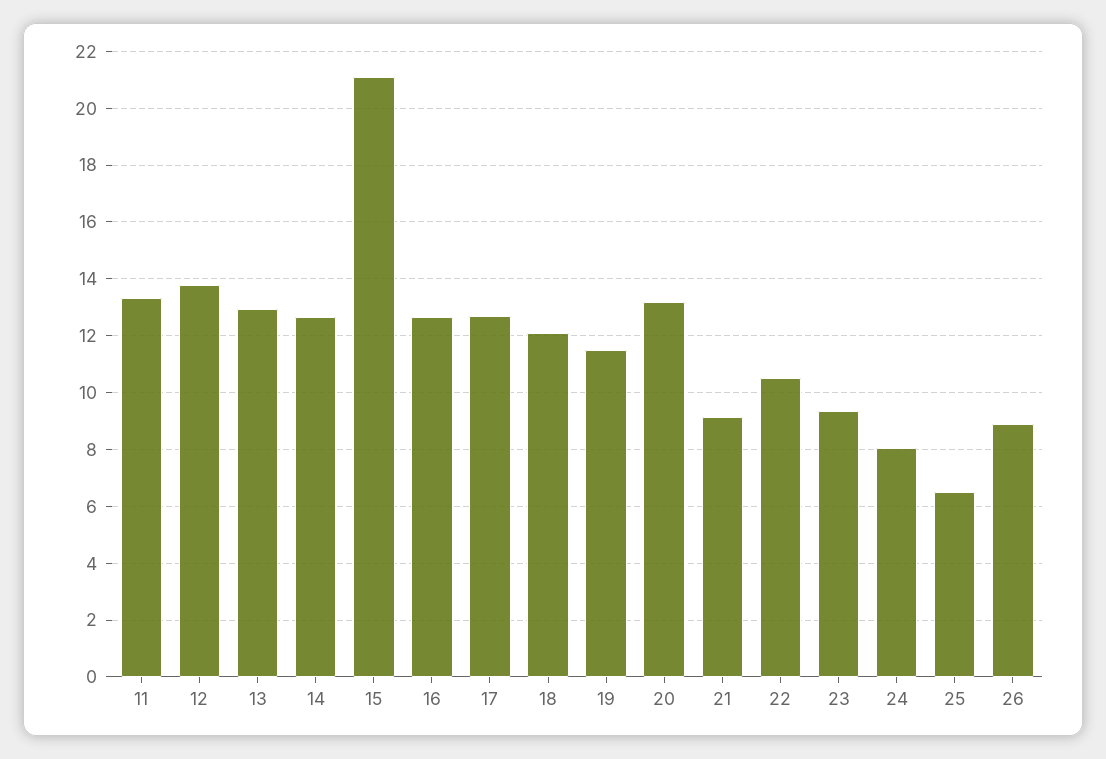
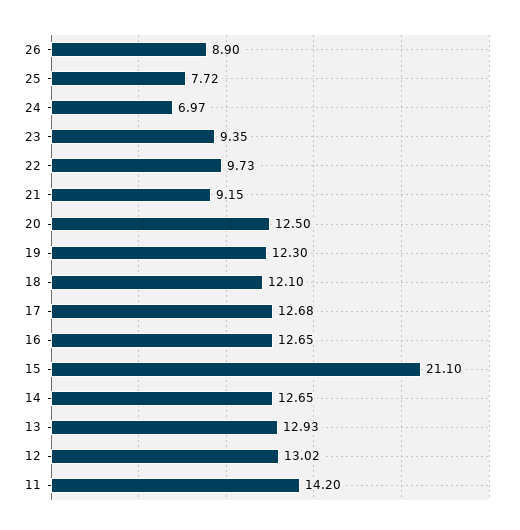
11: 13.25 -> 14.2
12: 13.75 -> 13.02
19: 11.5 -> 12.3
20: 13.25 -> 12.5
22: 10.5 -> 9.73
24: 8 -> 6.97
25: 6.5 -> 7.72

